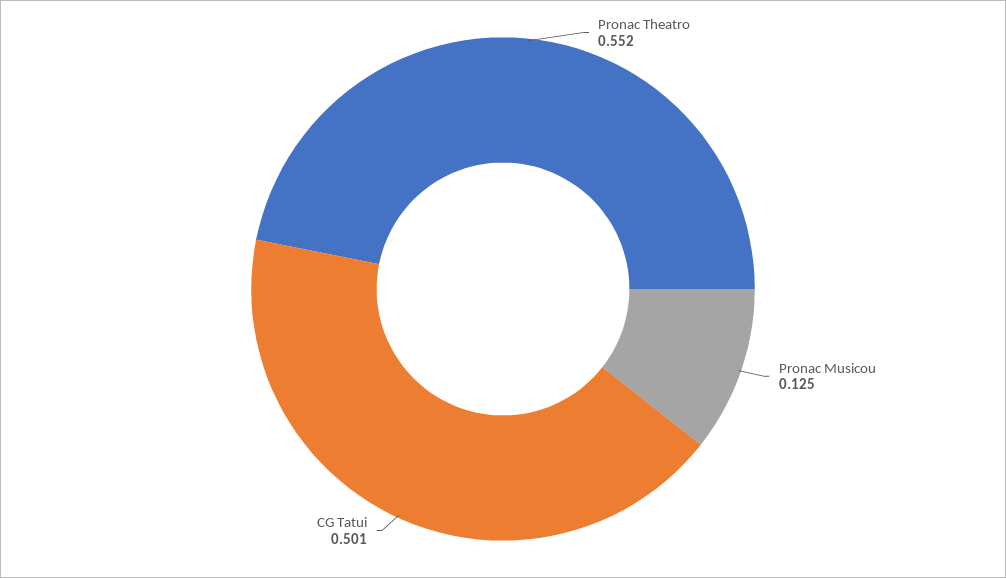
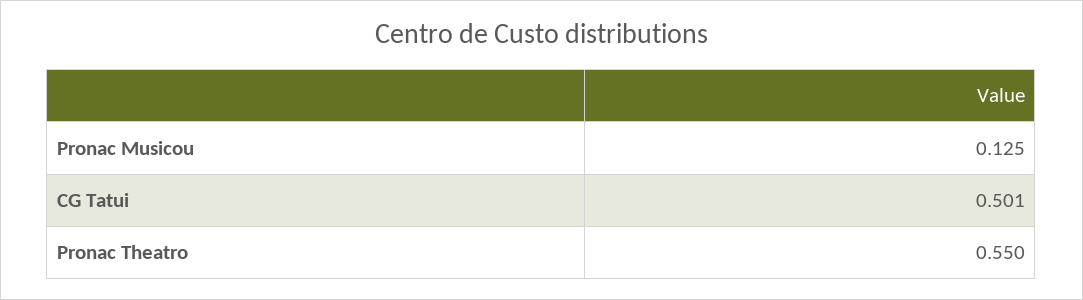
Pronac Theatro: 0.552 -> 0.55

